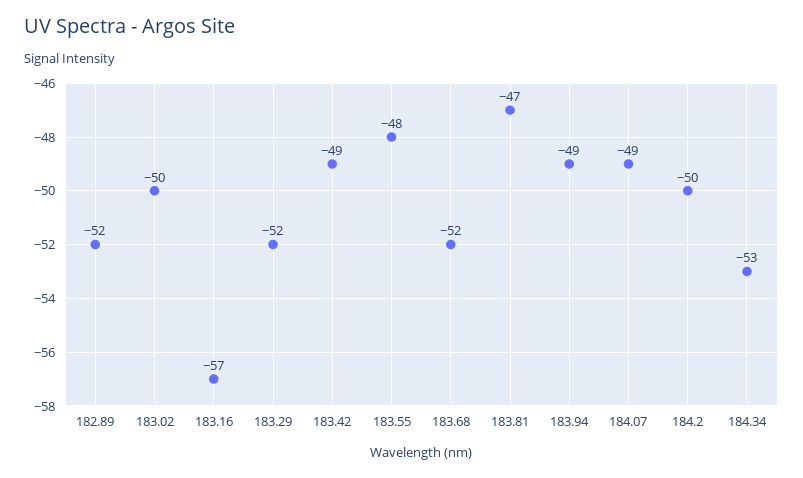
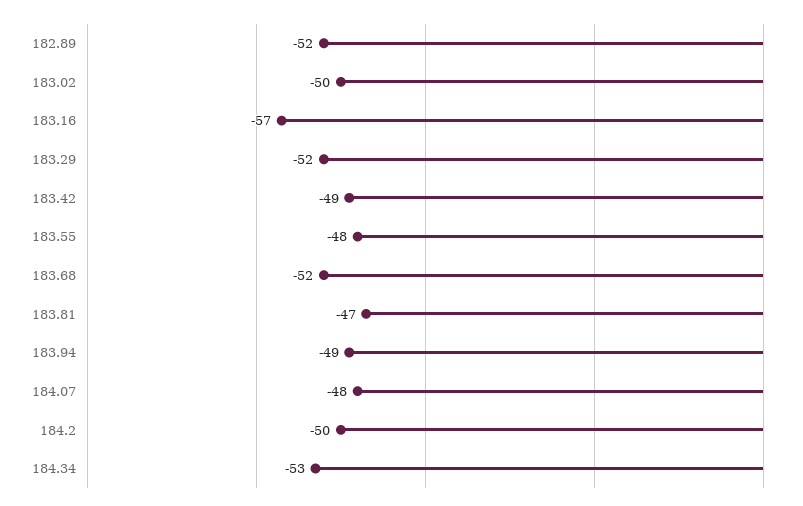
184.07: -49 -> -48

